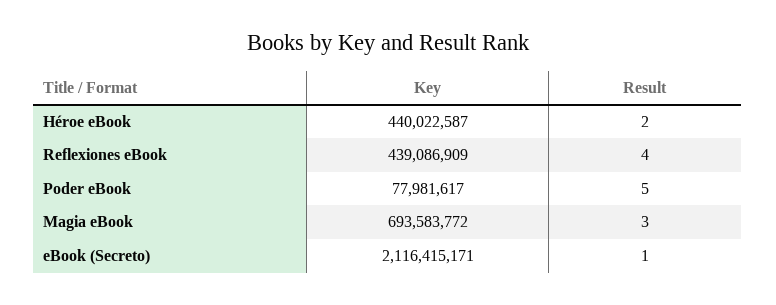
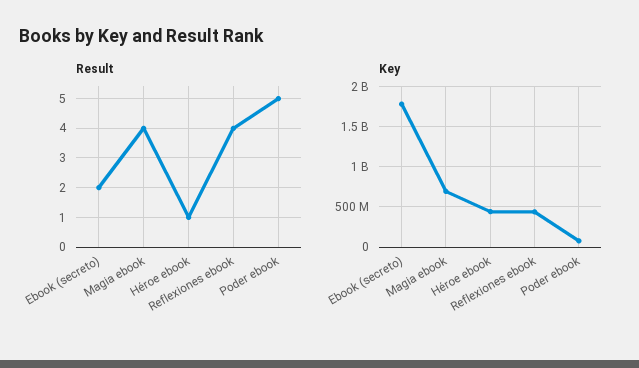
Result, Héroe eBook: 2 -> 1
Result, Magia eBook: 3 -> 4
Key, eBook (Secreto): 2116415171 -> 1800000000
Result, eBook (Secreto): 1 -> 2

